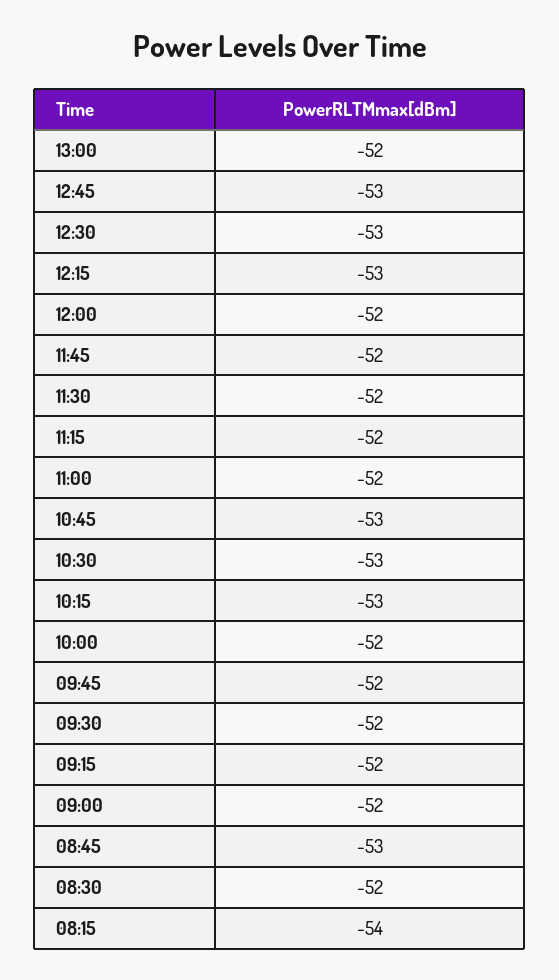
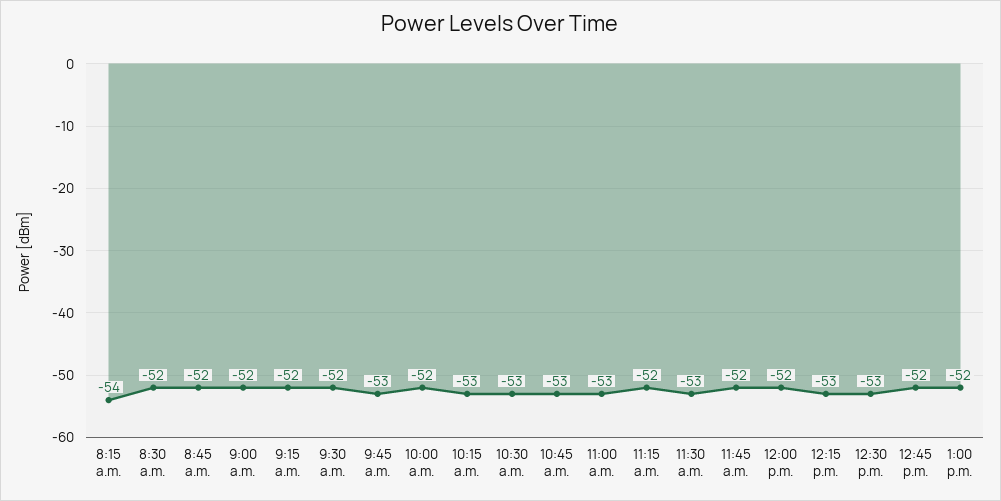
12:45: -53 -> -52
11:30: -52 -> -53
11:00: -52 -> -53
09:45: -52 -> -53
08:45: -53 -> -52

